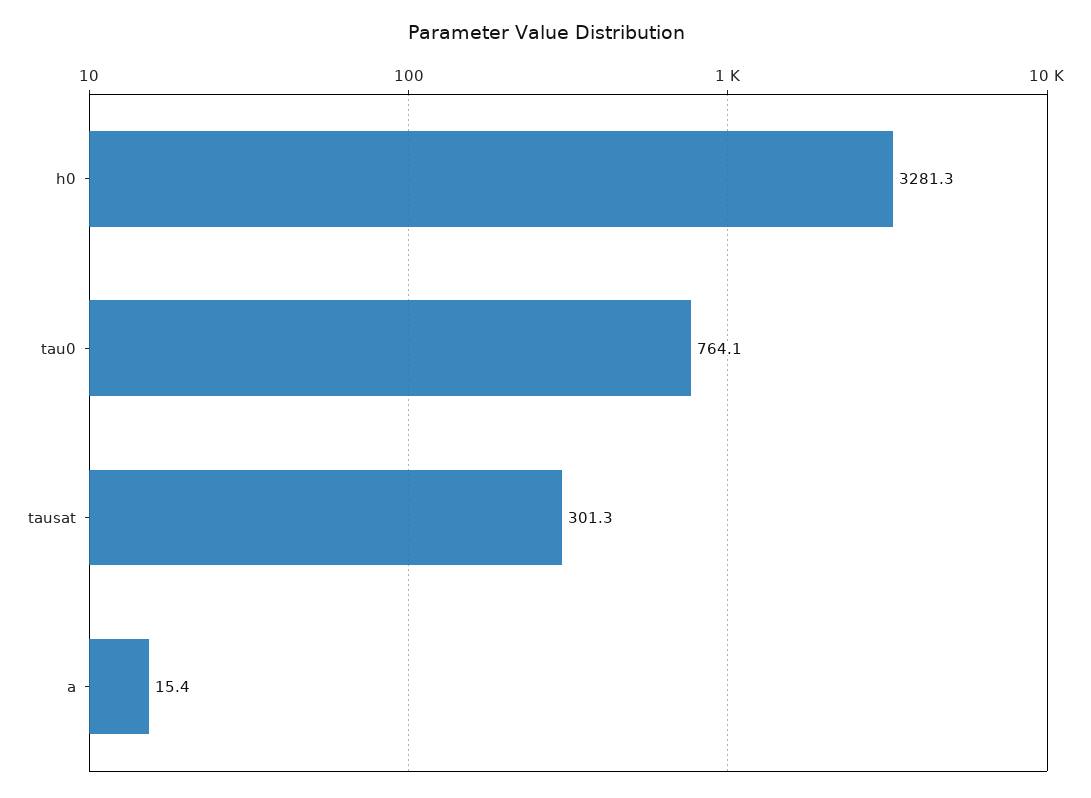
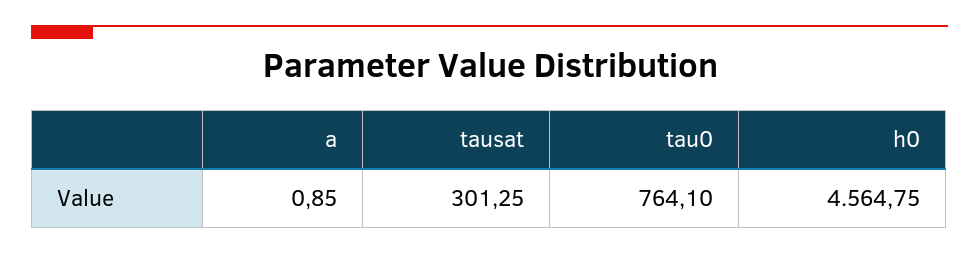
h0: 3281.3 -> 4564.75
a: 15.4 -> 0.85

